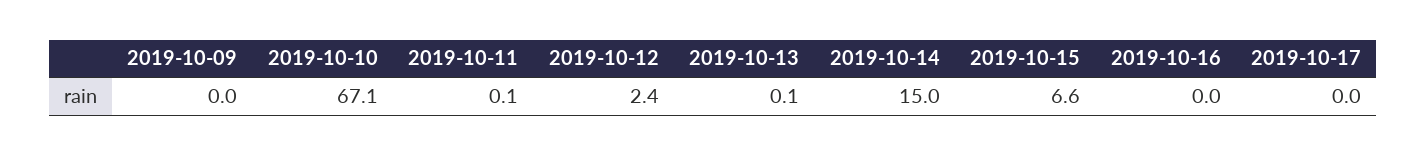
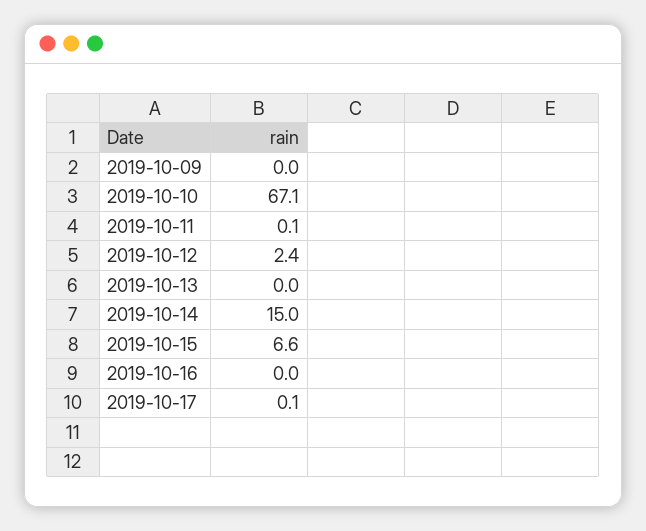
2019-10-13: 0.1 -> 0
2019-10-17: 0 -> 0.1

